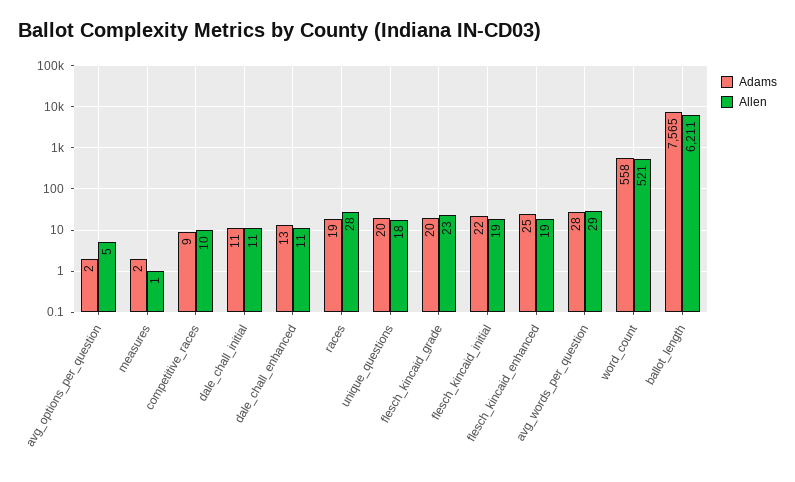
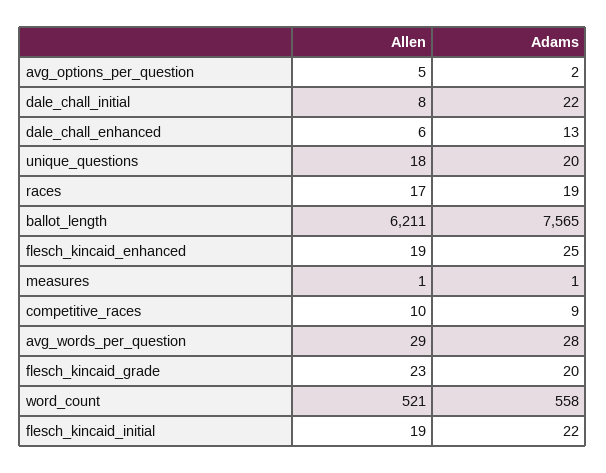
Adams, measures: 2 -> 1
Adams, dale_chall_initial: 11 -> 22
Allen, dale_chall_initial: 11 -> 8
Allen, dale_chall_enhanced: 11 -> 6
Allen, races: 28 -> 17

